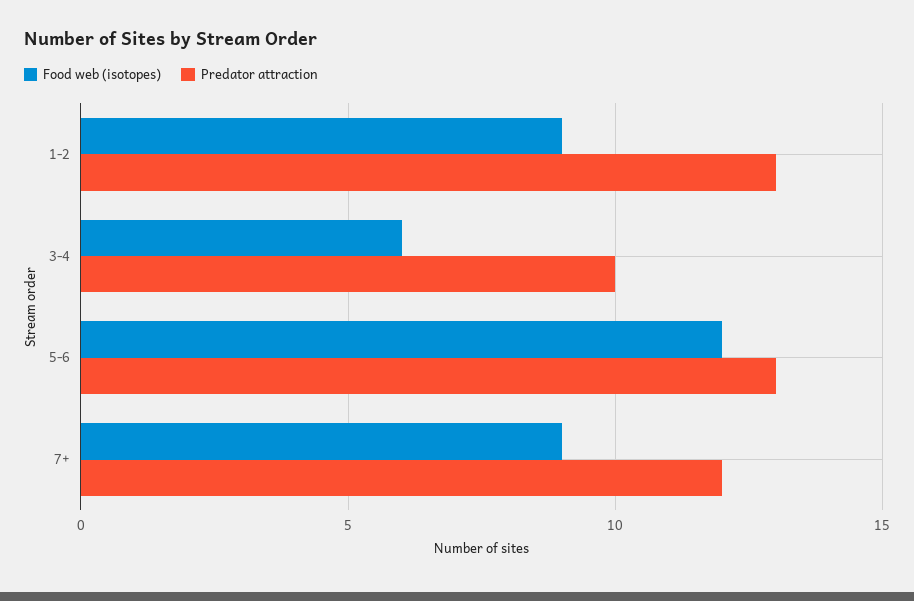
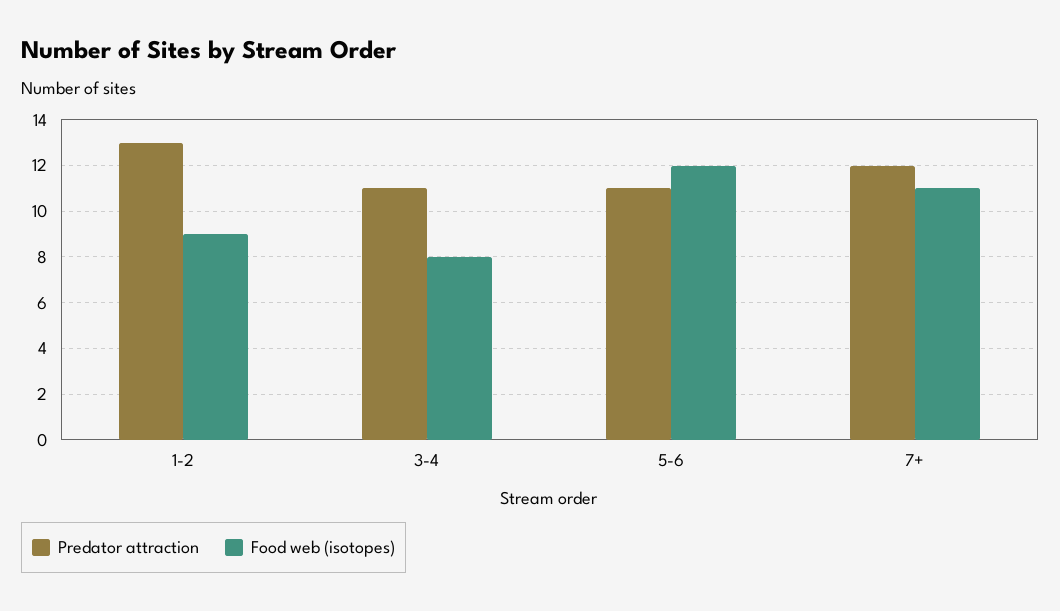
Food web (isotopes), 3-4: 6 -> 8
Predator attraction, 3-4: 10 -> 11
Predator attraction, 5-6: 13 -> 11
Food web (isotopes), 7+: 9 -> 11

